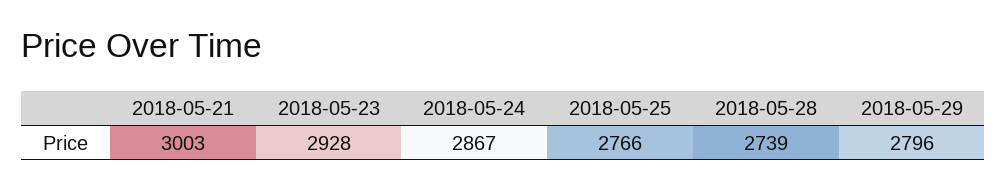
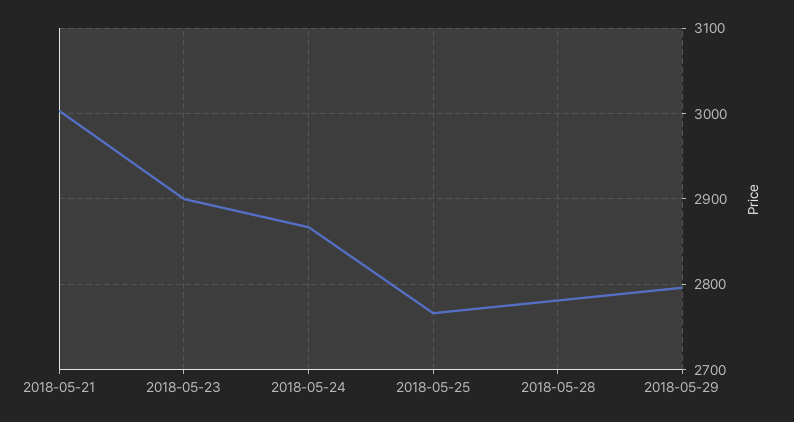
2018-05-23: 2928 -> 2900
2018-05-28: 2739 -> 2780

